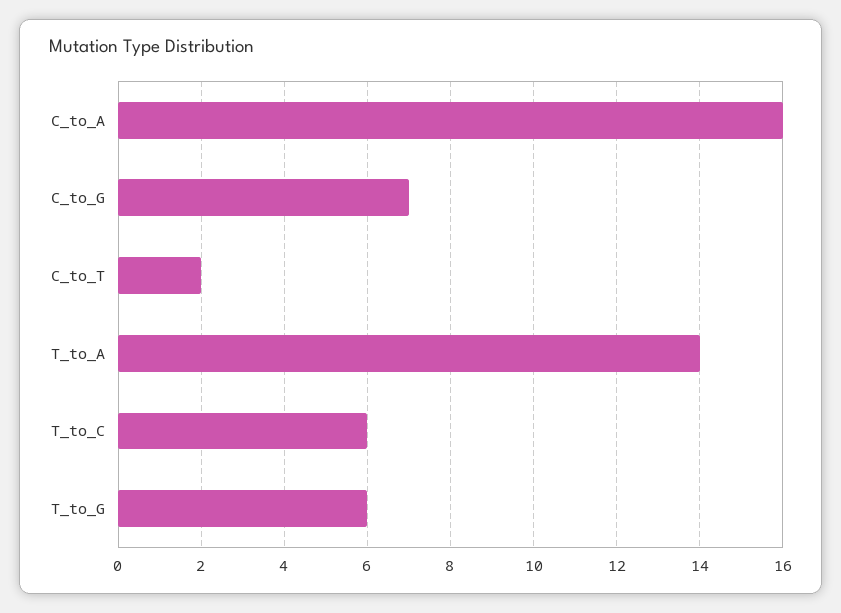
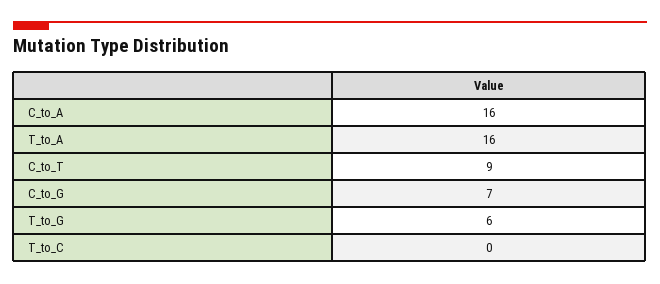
C_to_T: 2 -> 9
T_to_A: 14 -> 16
T_to_C: 6 -> 0

